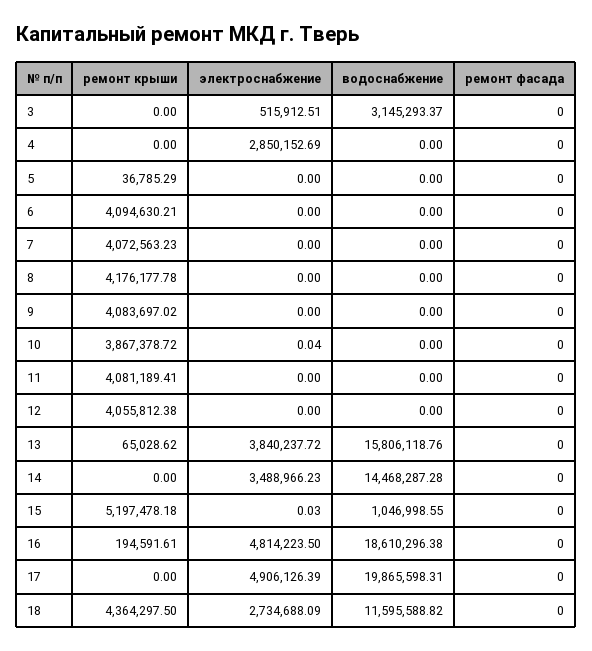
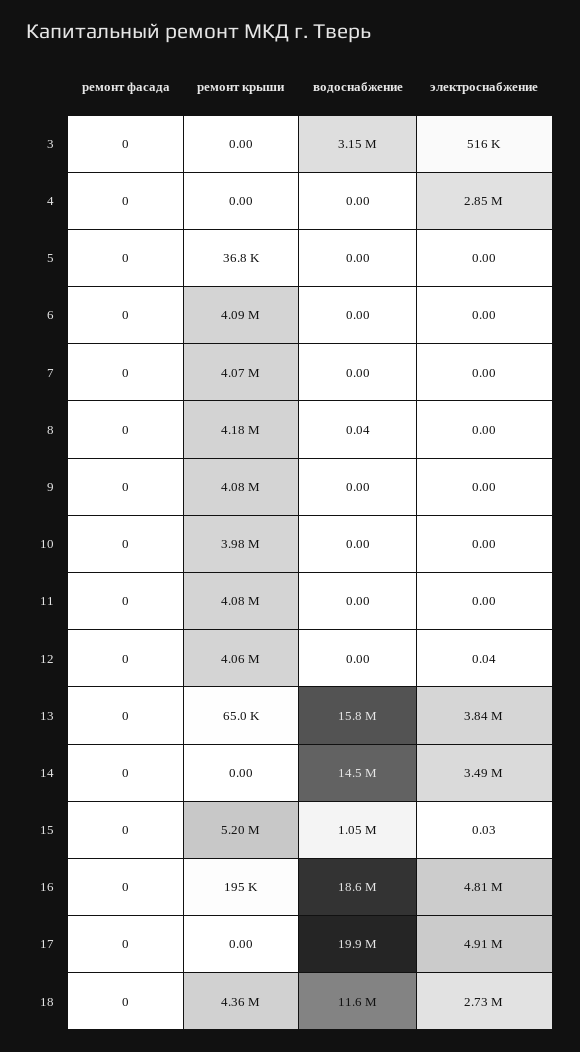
водоснабжение, 8: 0 -> 0.04
ремонт крыши, 10: 3867378.72 -> 3980000
электроснабжение, 10: 0.04 -> 0
электроснабжение, 12: 0 -> 0.04

